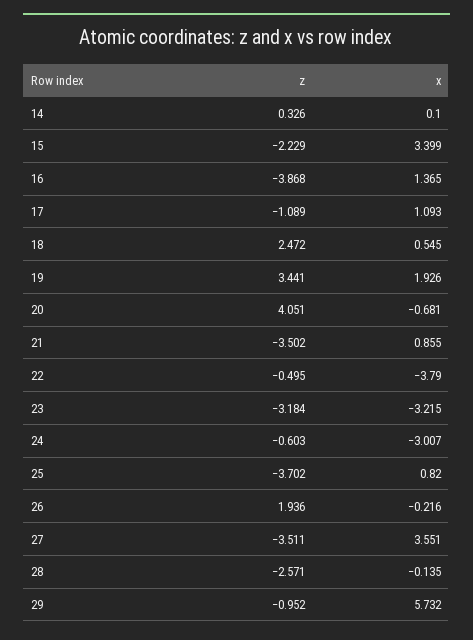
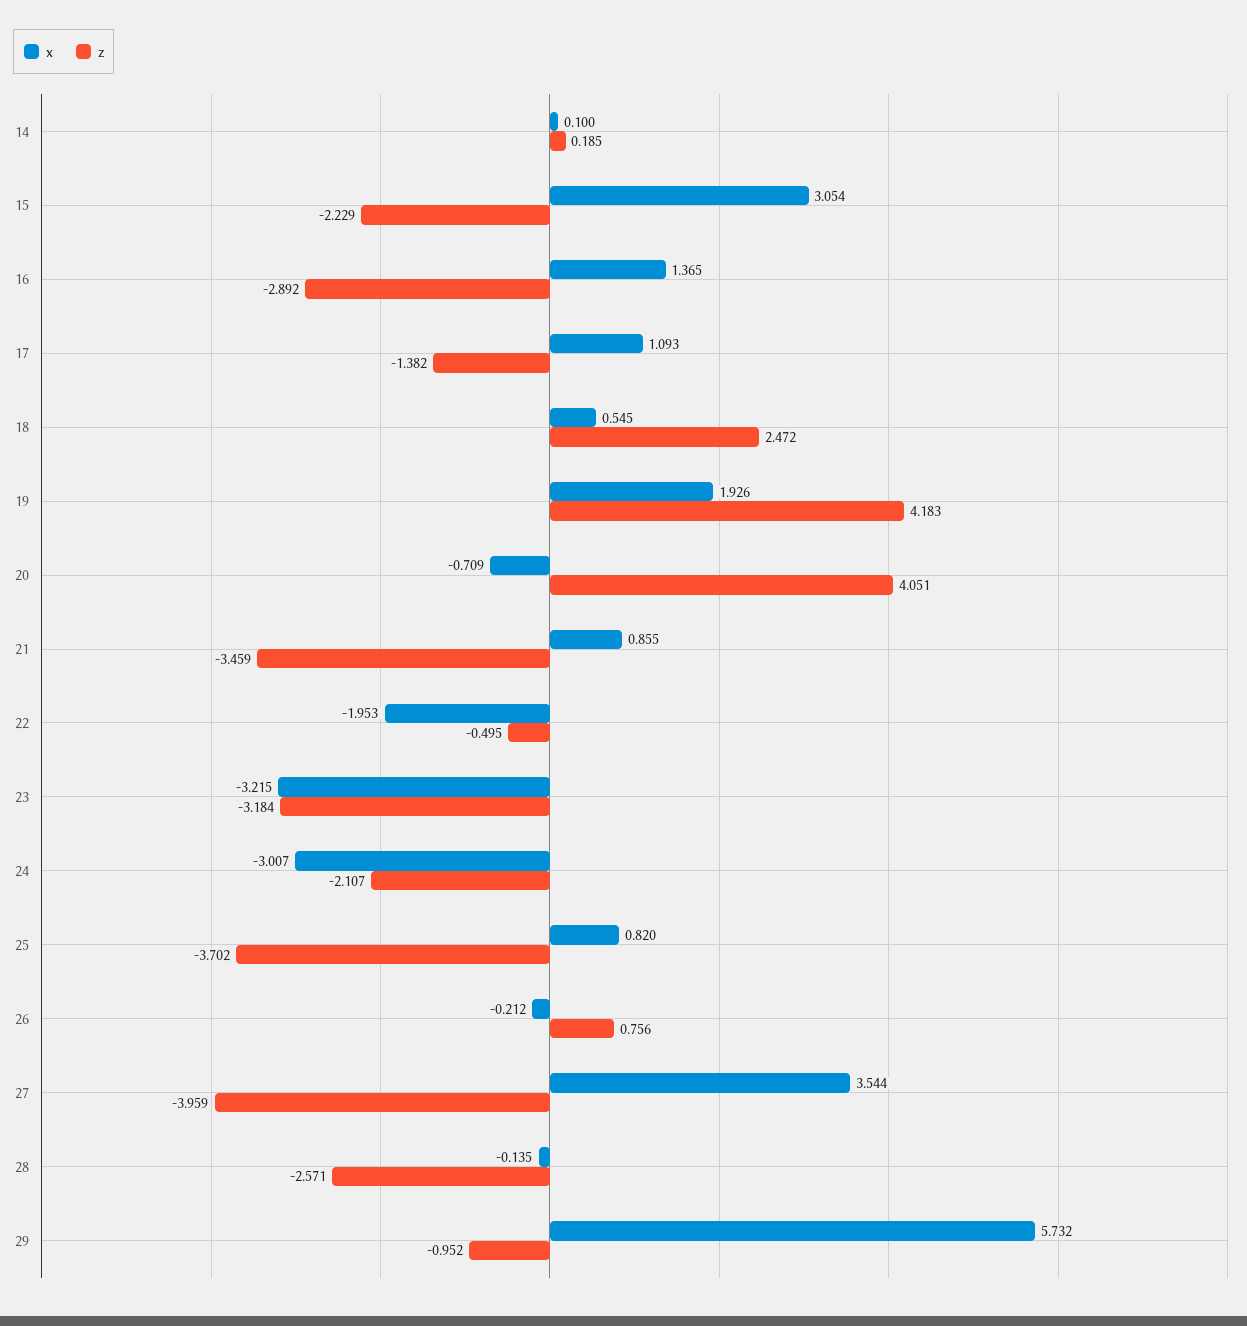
z, 14: 0.326 -> 0.185
x, 15: 3.399 -> 3.054
z, 16: -3.868 -> -2.892
z, 17: -1.089 -> -1.382
z, 19: 3.441 -> 4.183
x, 20: -0.681 -> -0.709
z, 21: -3.502 -> -3.459
x, 22: -3.79 -> -1.953
z, 24: -0.603 -> -2.107
z, 26: 1.936 -> 0.756
x, 26: -0.216 -> -0.212
z, 27: -3.511 -> -3.959
x, 27: 3.551 -> 3.544

